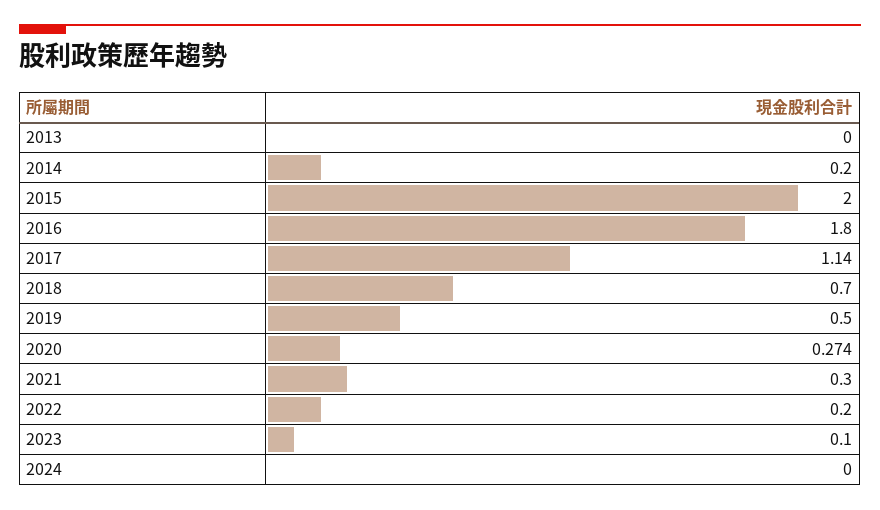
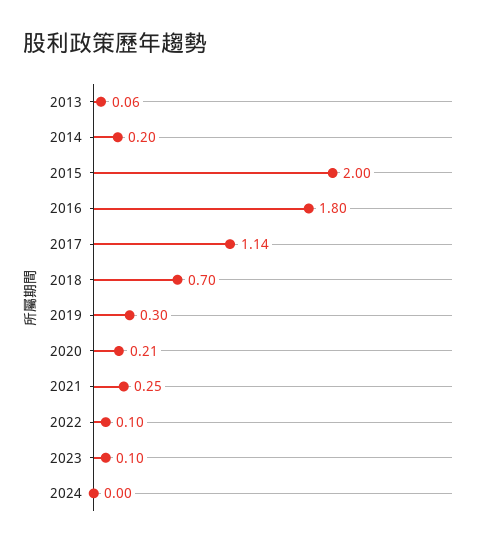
2013: 0 -> 0.06
2019: 0.5 -> 0.3
2020: 0.274 -> 0.21
2021: 0.3 -> 0.25
2022: 0.2 -> 0.1

